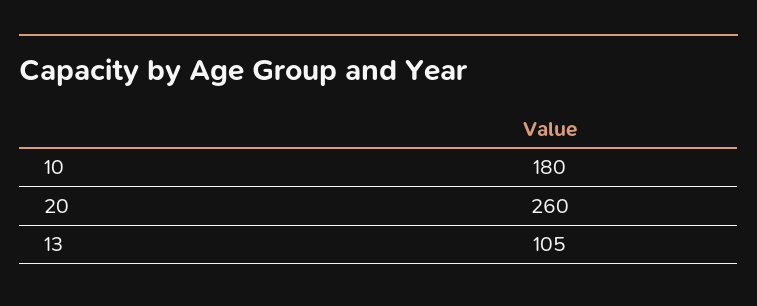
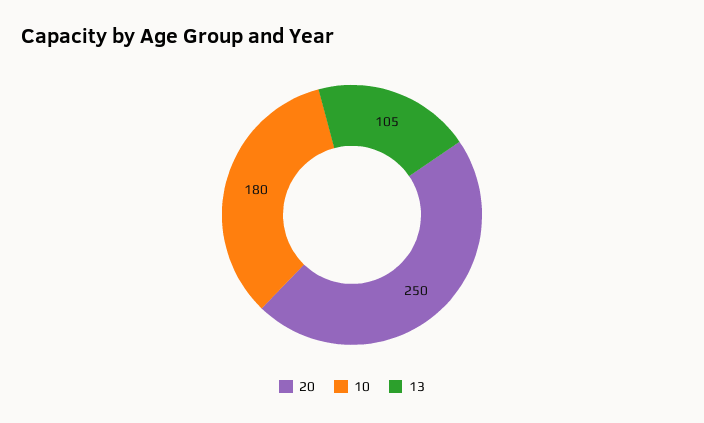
20: 260 -> 250

